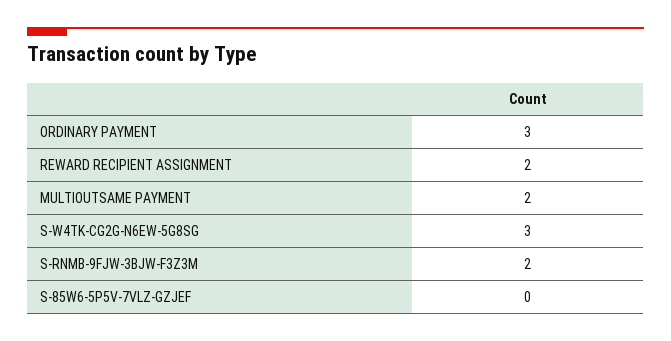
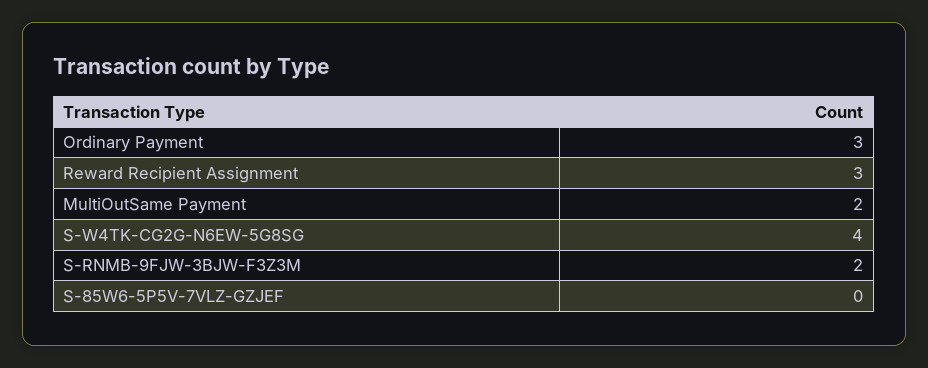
REWARD RECIPIENT ASSIGNMENT: 2 -> 3
S-W4TK-CG2G-N6EW-5G8SG: 3 -> 4

